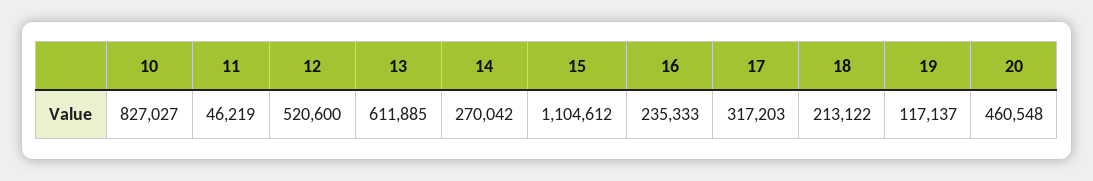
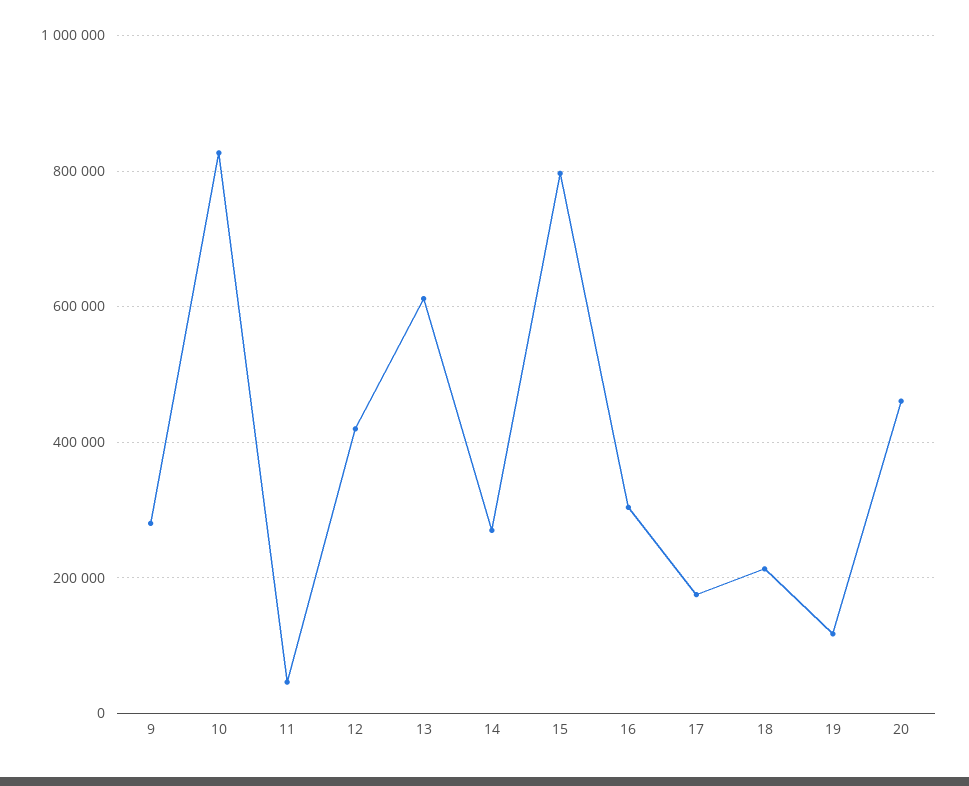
12: 520600 -> 420000
15: 1104612 -> 800000
16: 235333 -> 300000
17: 317203 -> 180000
9: none -> 280000

